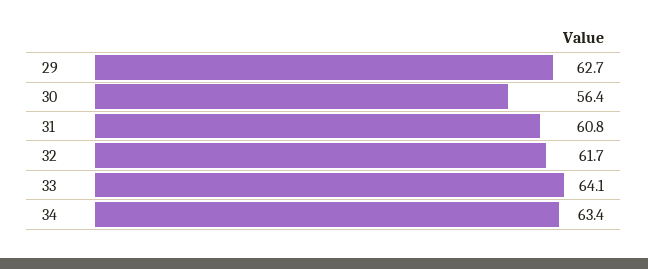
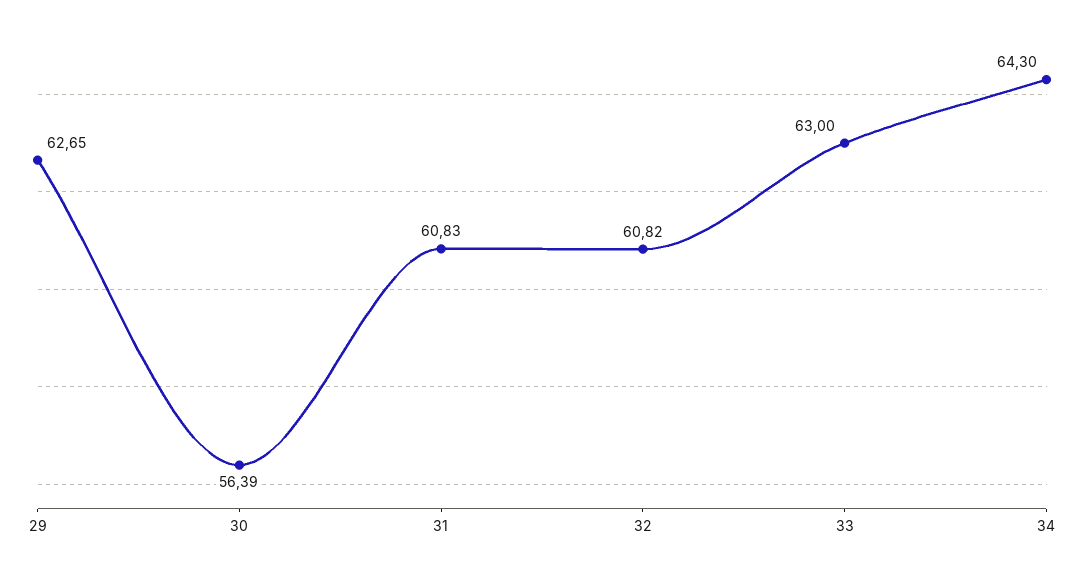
32: 61.7 -> 60.82
33: 64.1 -> 63
34: 63.4 -> 64.3

